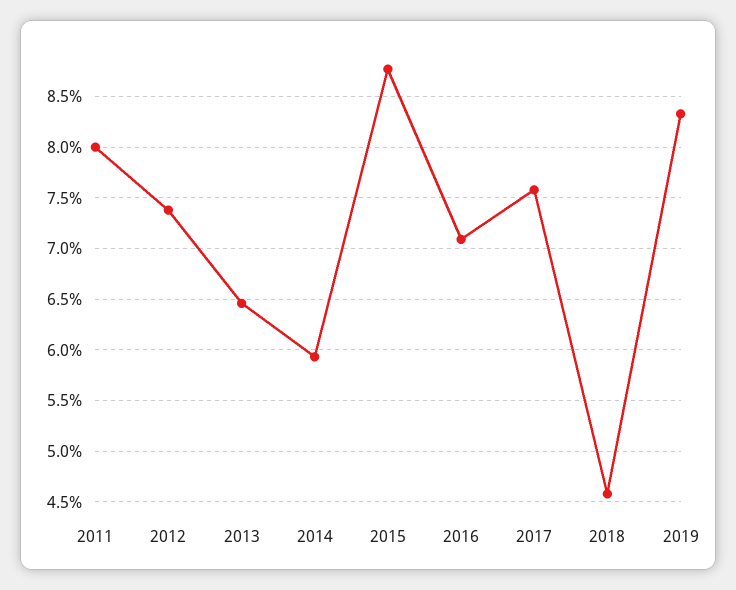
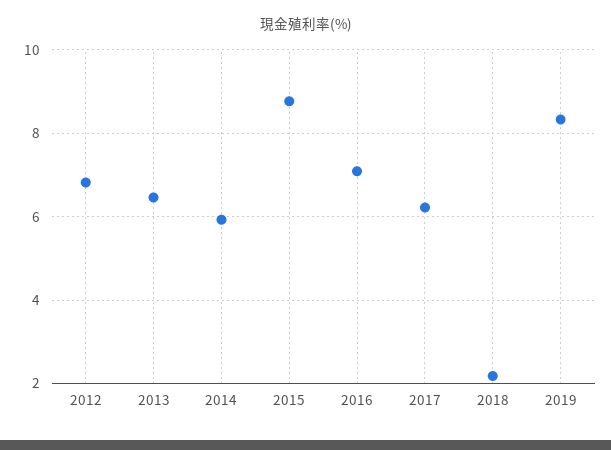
2011: 8 -> none
2012: 7.4 -> 6.8
2017: 7.6 -> 6.2
2018: 4.6 -> 2.2

